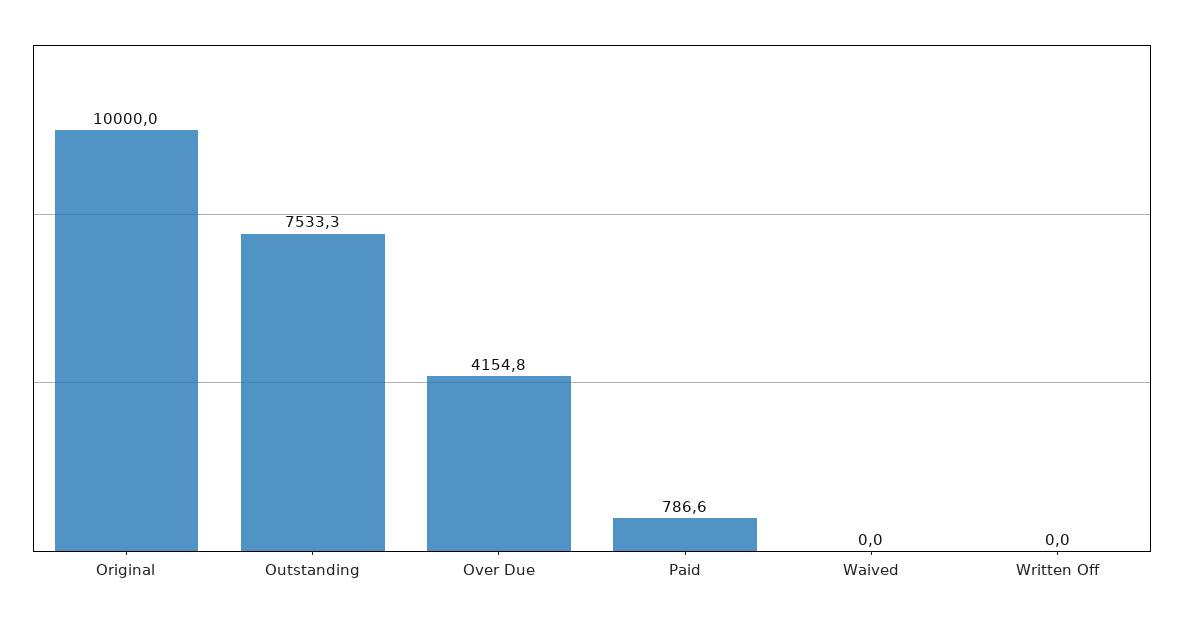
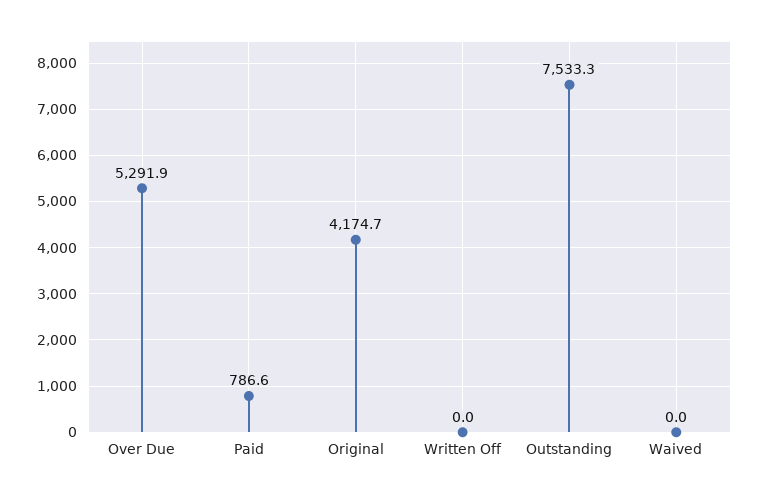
Original: 10000 -> 4174.7
Over Due: 4154.8 -> 5291.9

